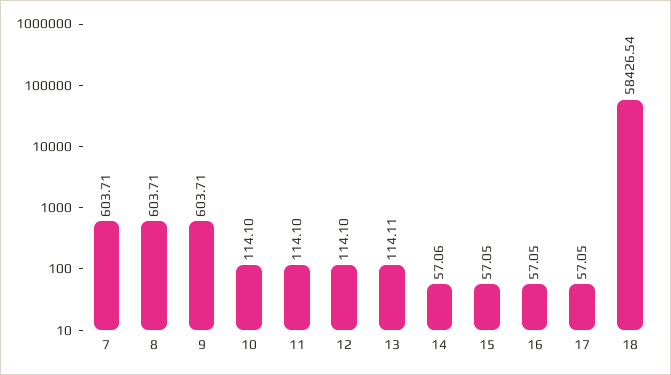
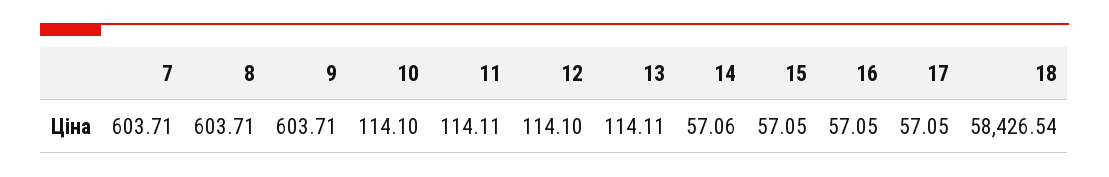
11: 114.1 -> 114.11

